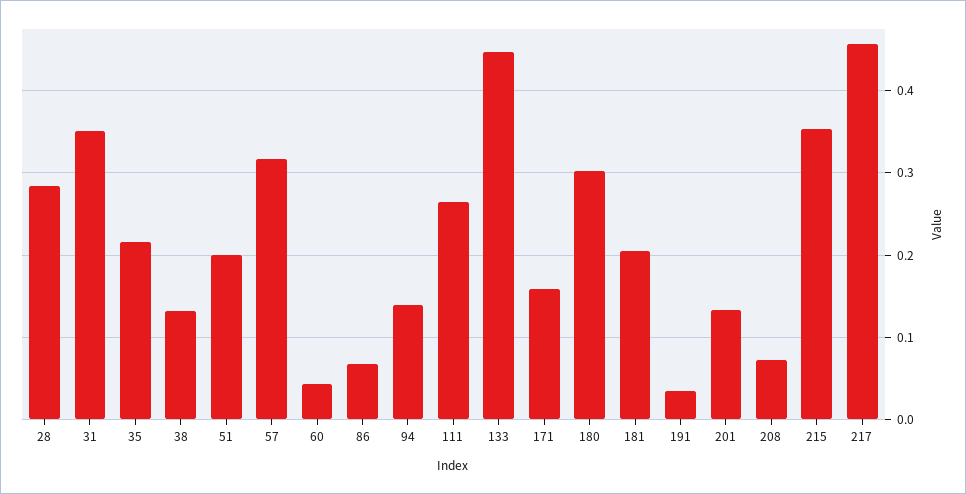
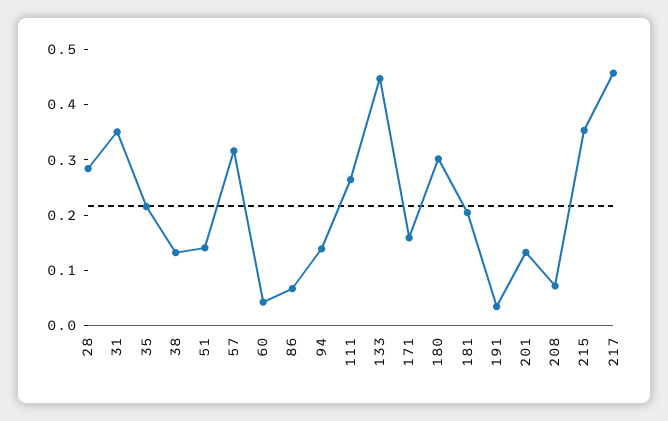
51: 0.2 -> 0.14

